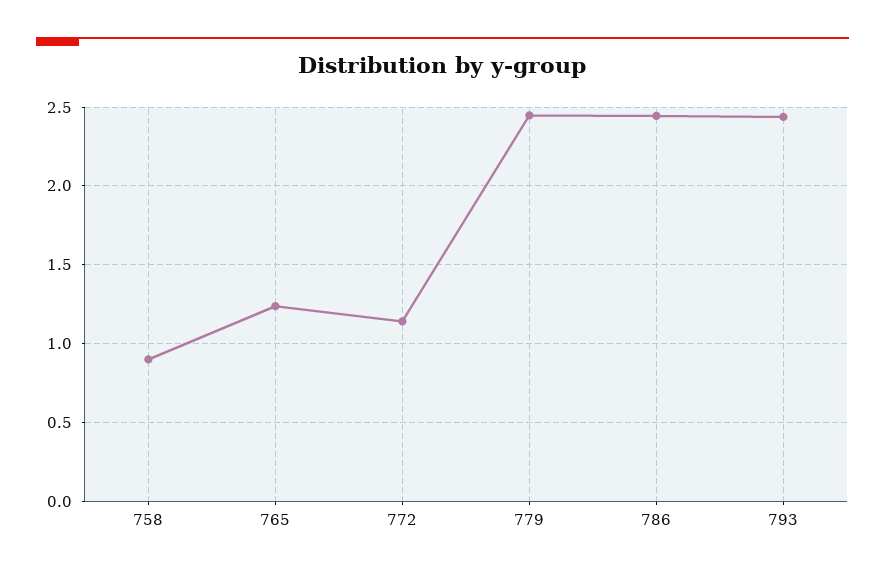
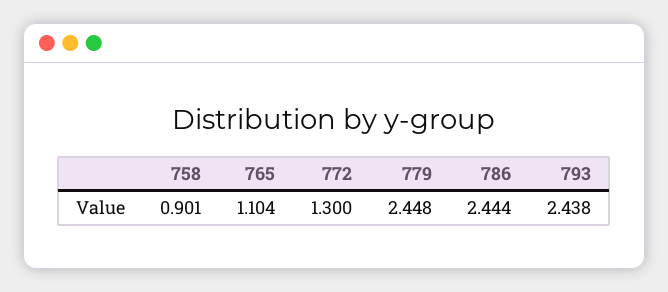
765: 1.25 -> 1.104
772: 1.15 -> 1.3

